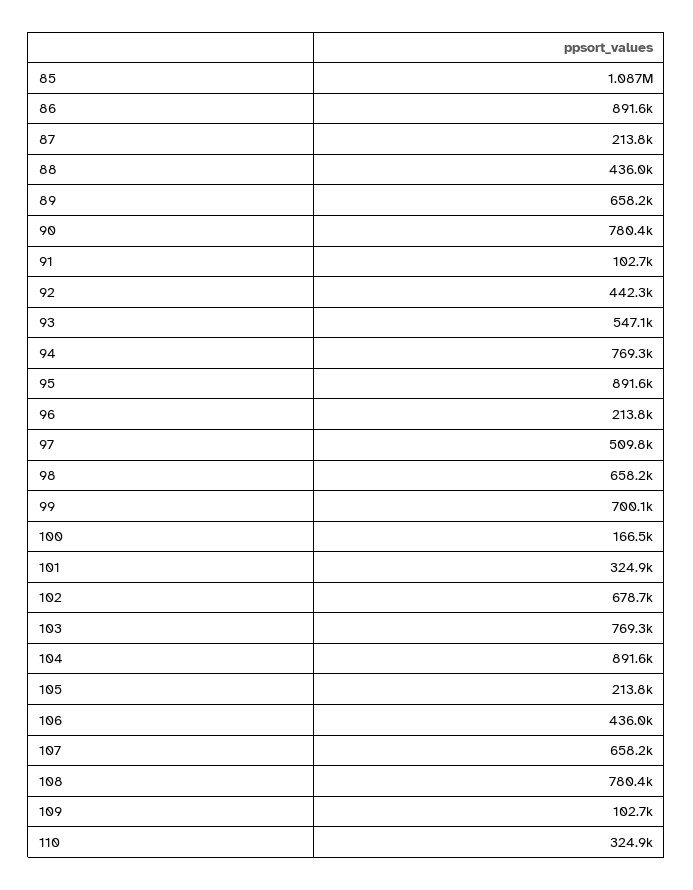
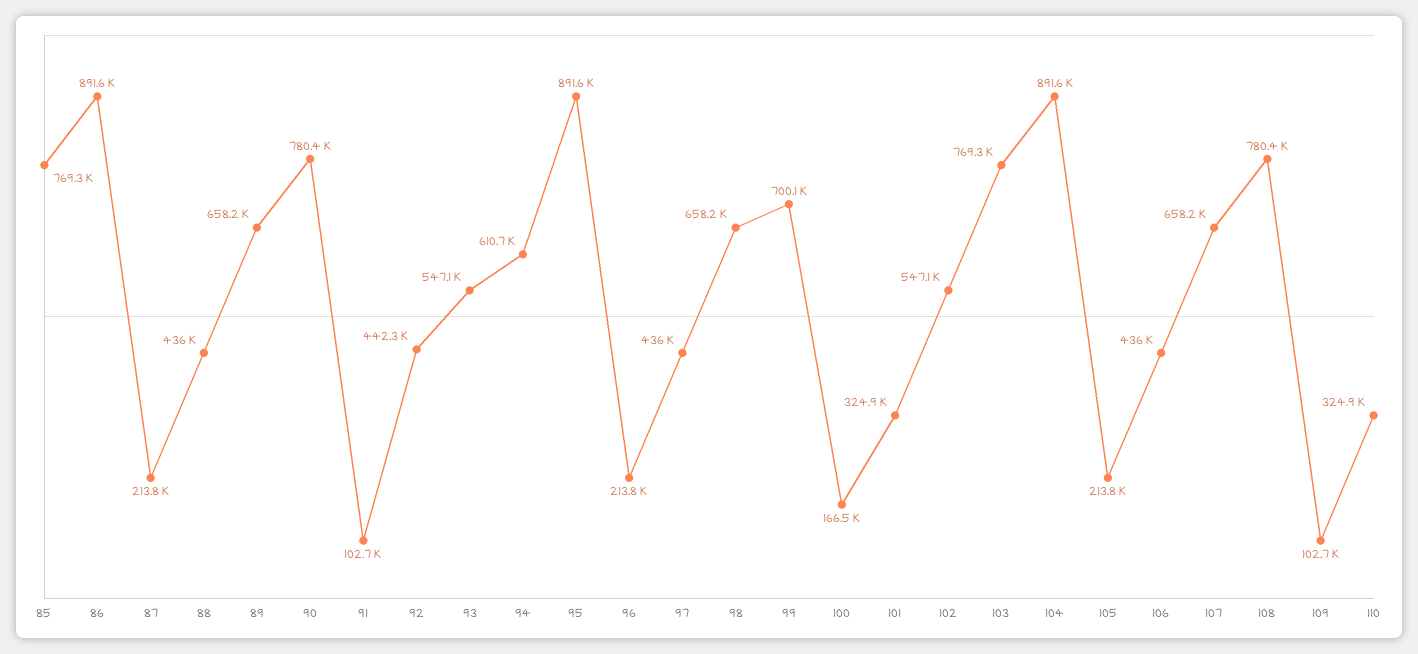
85: 1087000 -> 769300
94: 769300 -> 610700
97: 509800 -> 436000
102: 678700 -> 547100

